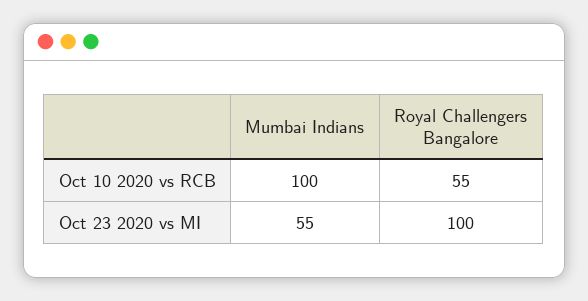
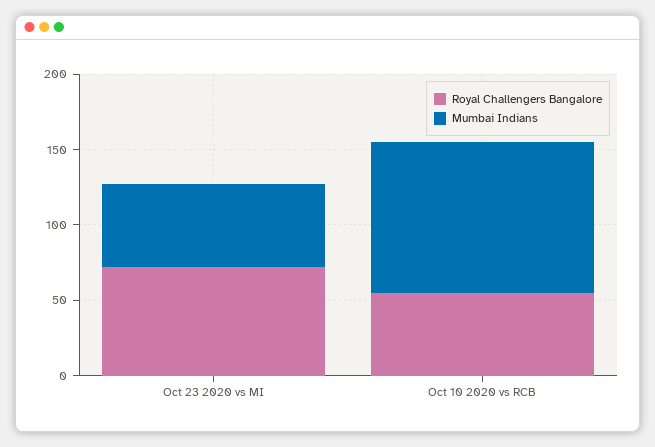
Royal Challengers Bangalore, Oct 23 2020 vs MI: 100 -> 70

